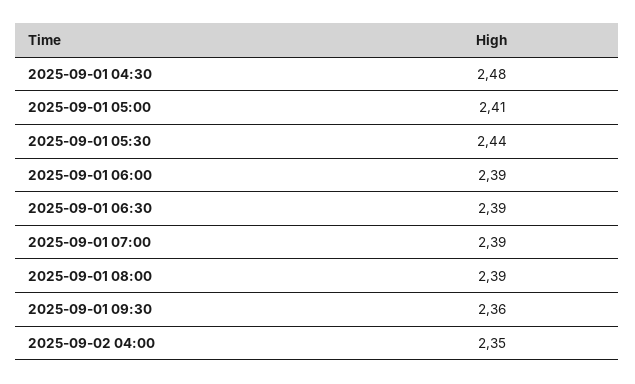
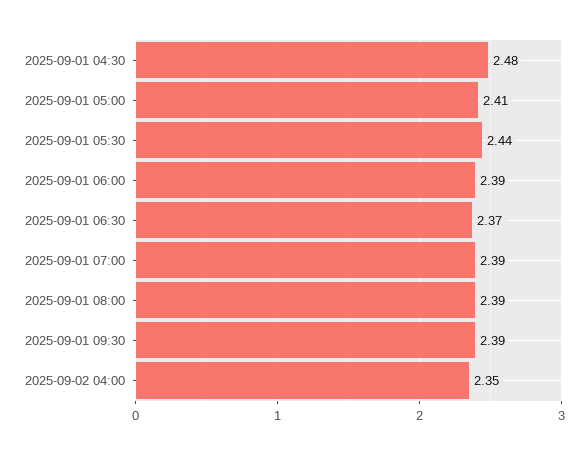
2025-09-01 06:30: 2.39 -> 2.37
2025-09-01 09:30: 2.36 -> 2.39

